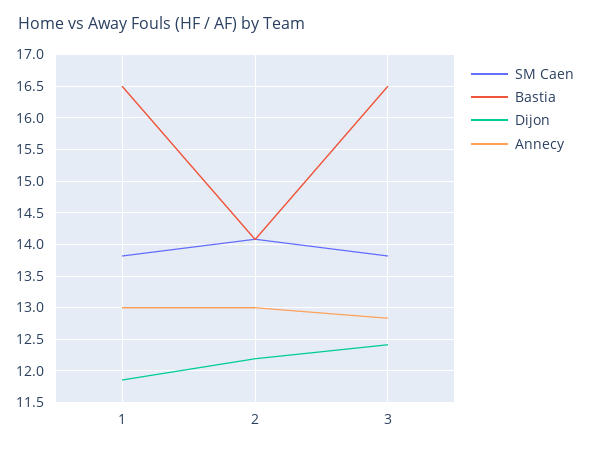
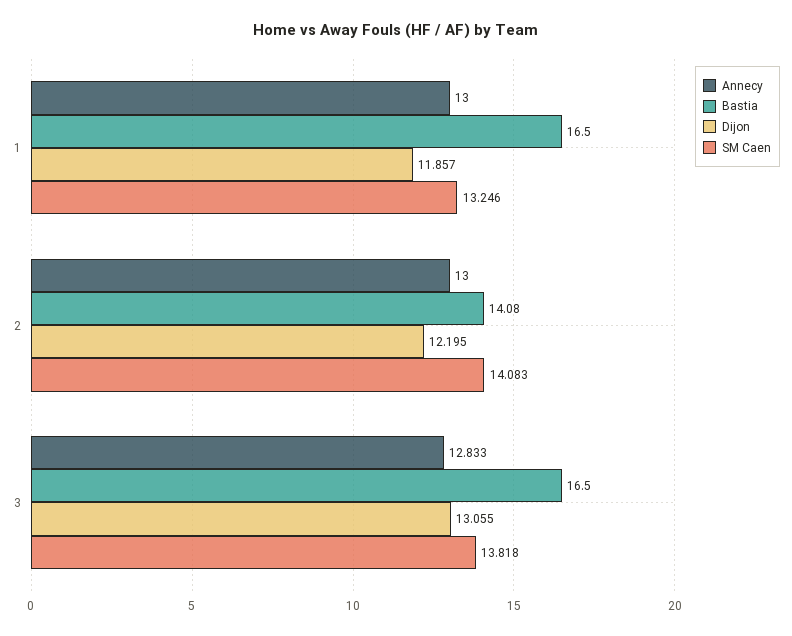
SM Caen, 1: 13.8 -> 13.246
Dijon, 3: 12.4 -> 13.055

